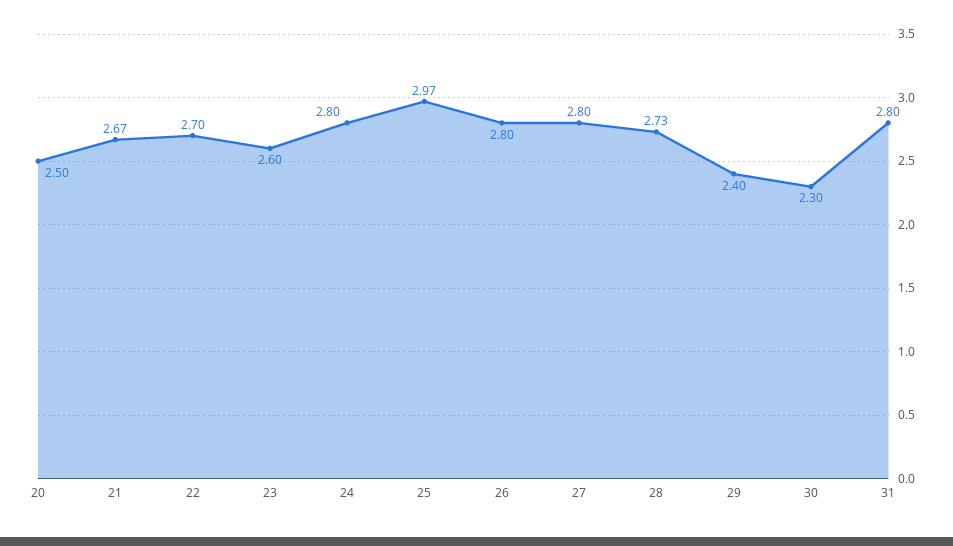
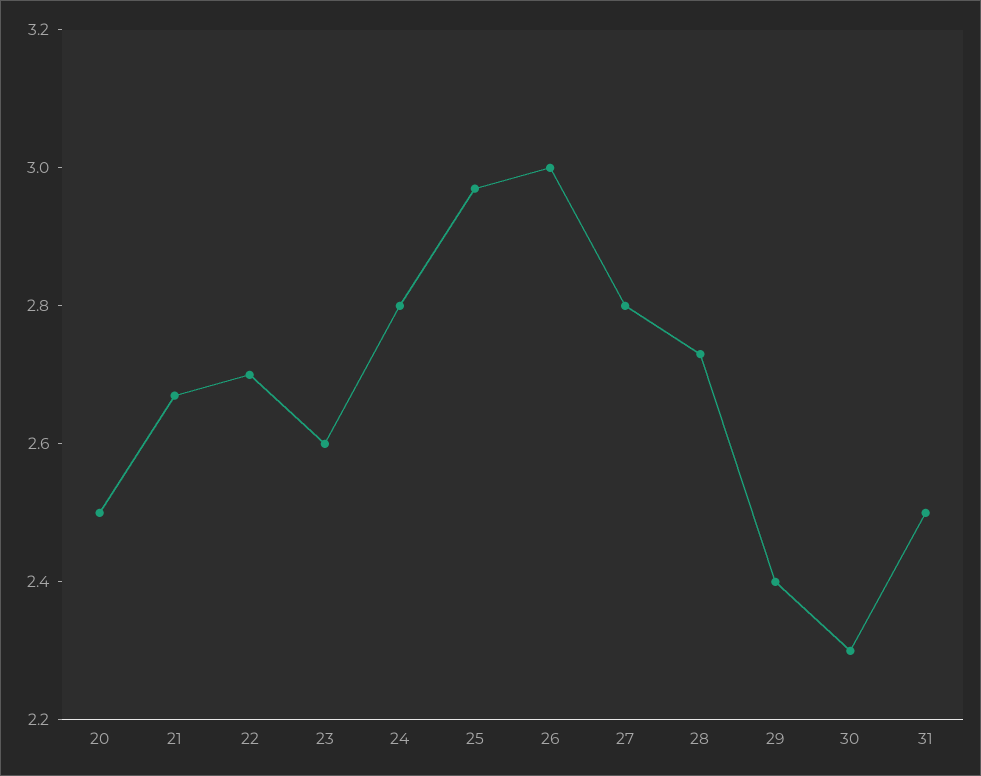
26: 2.8 -> 3
31: 2.8 -> 2.5

